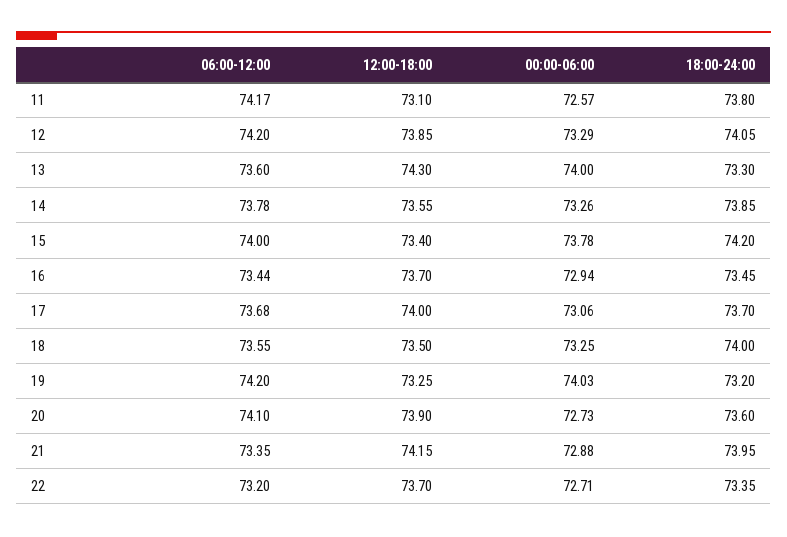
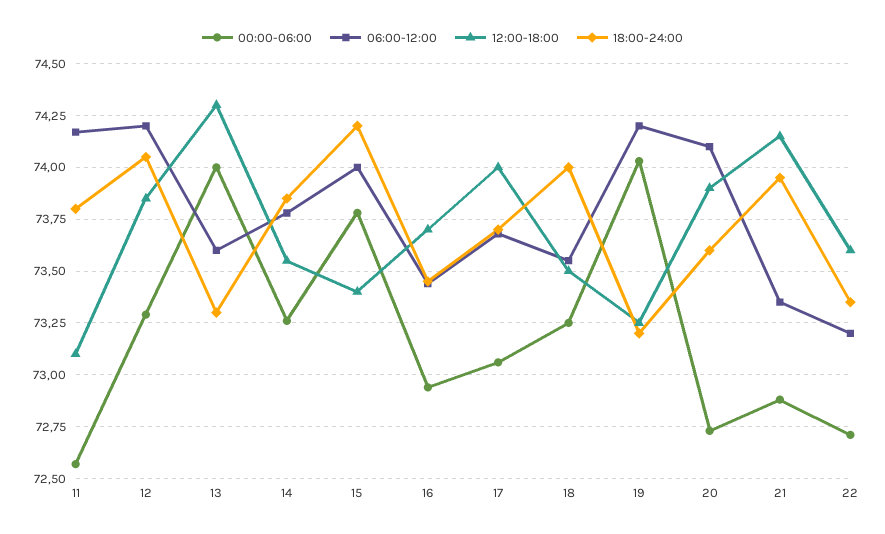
12:00-18:00, 22: 73.7 -> 73.6

